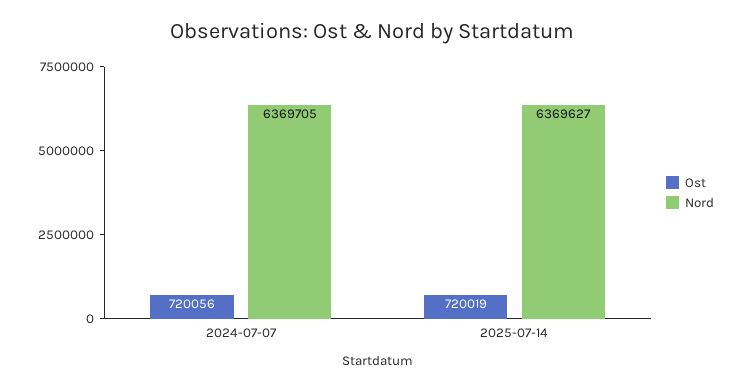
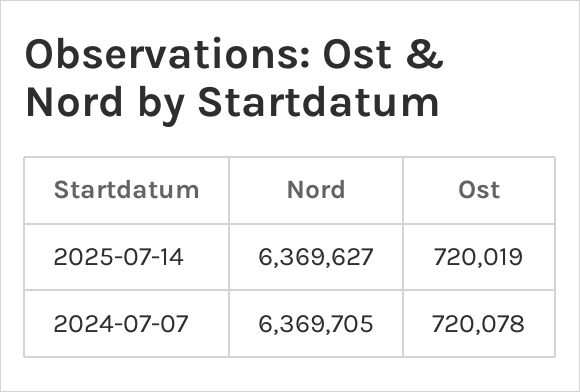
Ost, 2024-07-07: 720056 -> 720078

